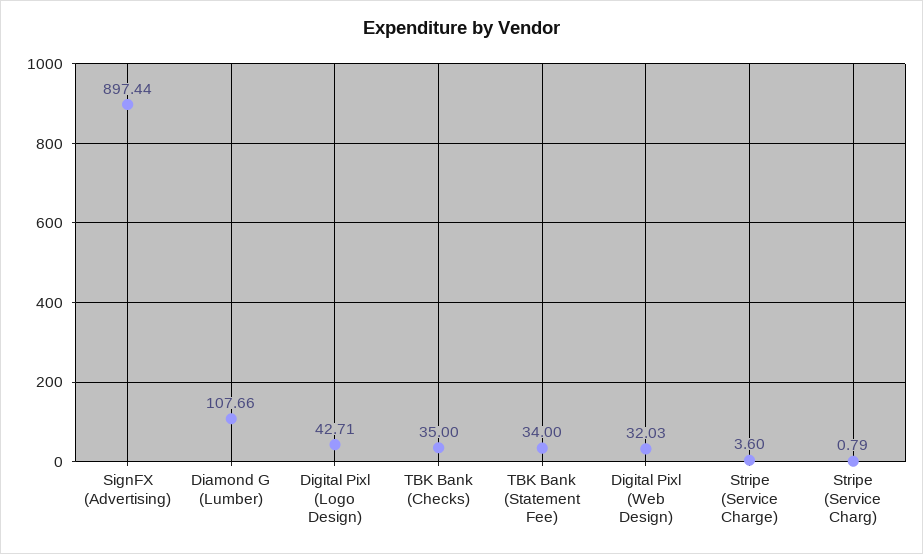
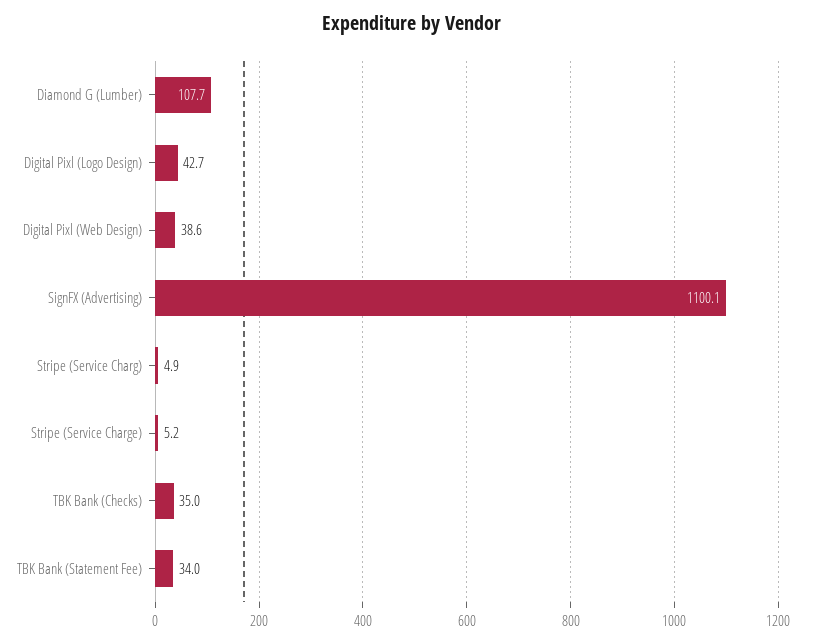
SignFX (Advertising): 897.44 -> 1100.1
Digital Pixl (Web Design): 32.03 -> 38.6
Stripe (Service Charge): 3.6 -> 5.2
Stripe (Service Charg): 0.79 -> 4.9

